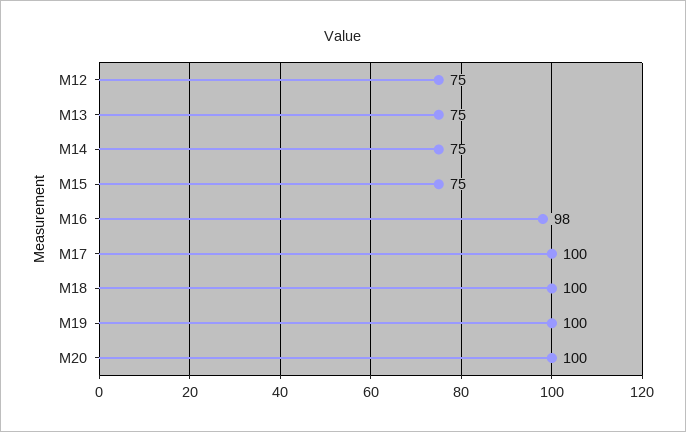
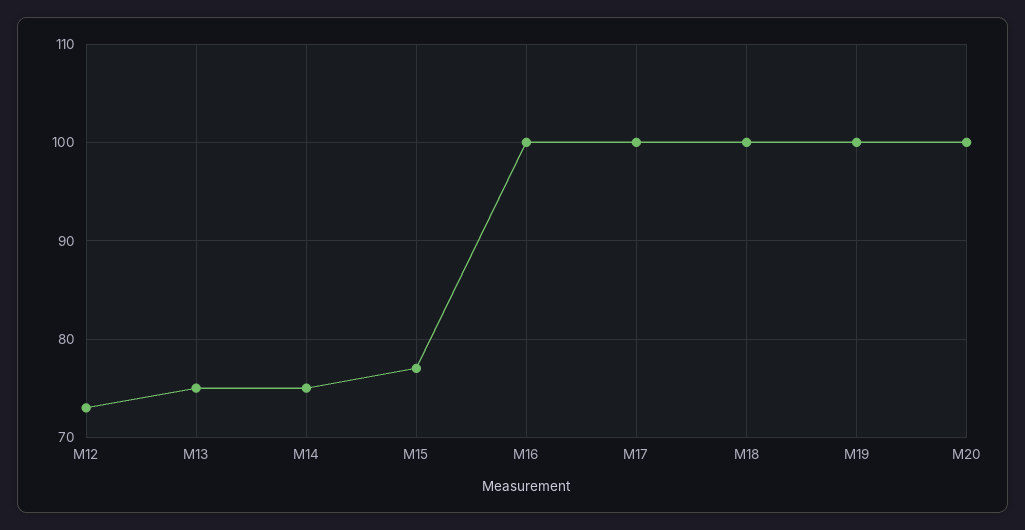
M12: 75 -> 73
M15: 75 -> 77
M16: 98 -> 100

